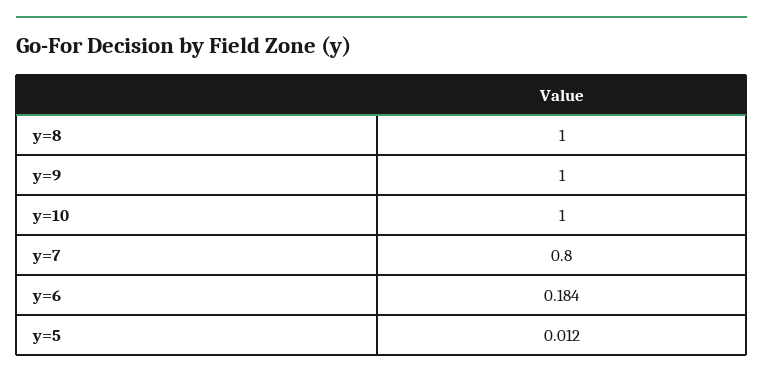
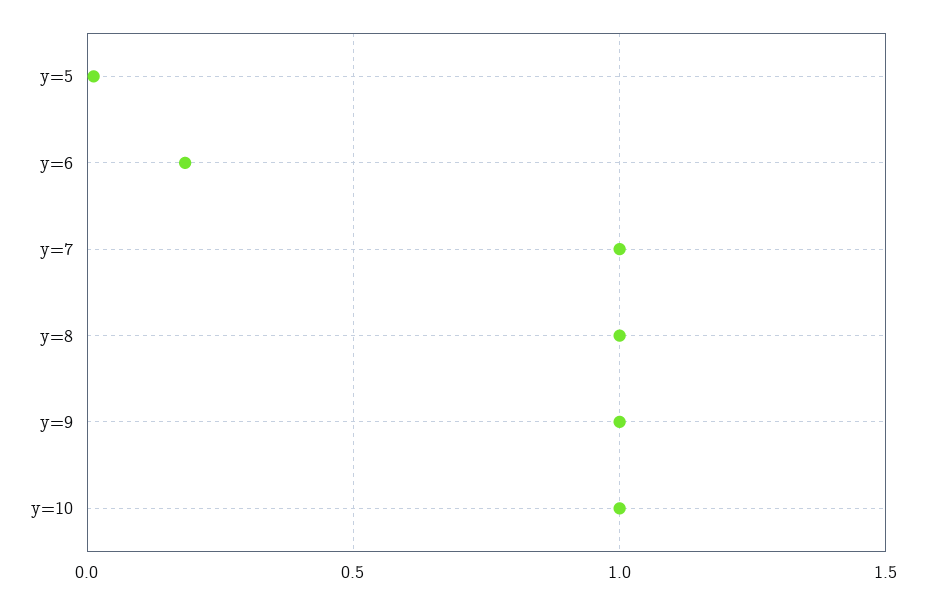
y=7: 0.8 -> 1

